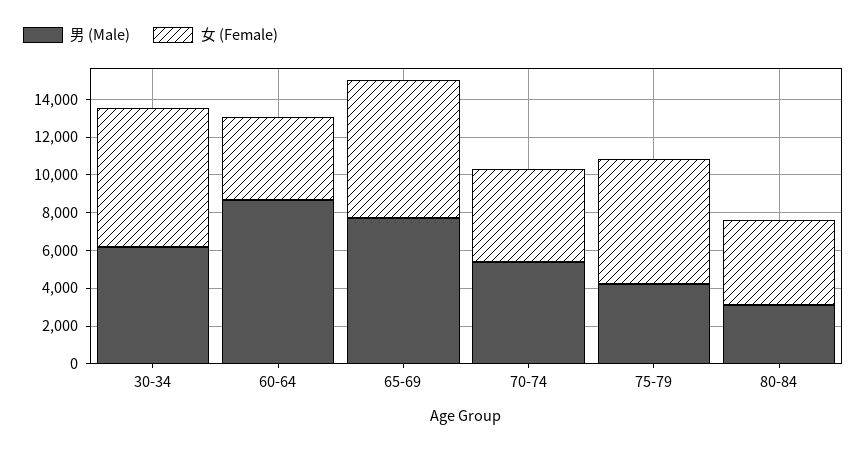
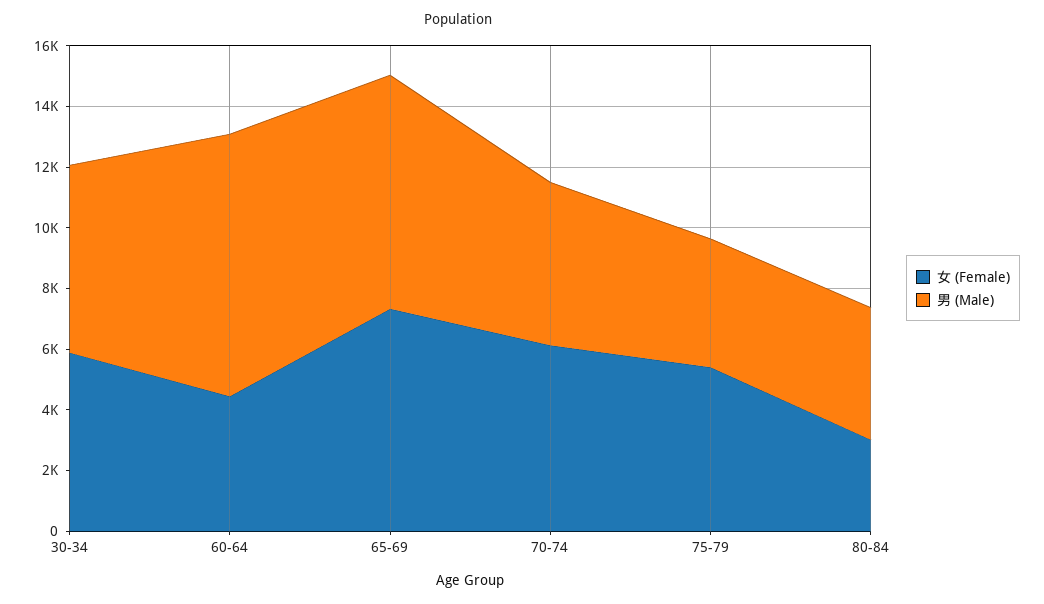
女 (Female), 30-34: 7500 -> 6000
女 (Female), 70-74: 5000 -> 6000
女 (Female), 75-79: 6500 -> 5500
男 (Male), 80-84: 3000 -> 4500
女 (Female), 80-84: 4500 -> 3000

